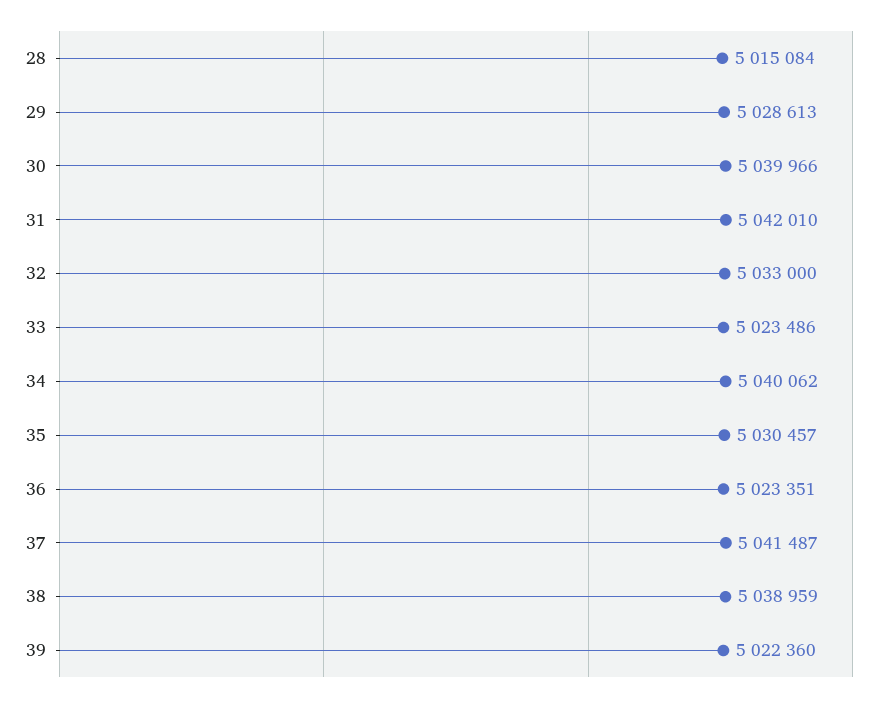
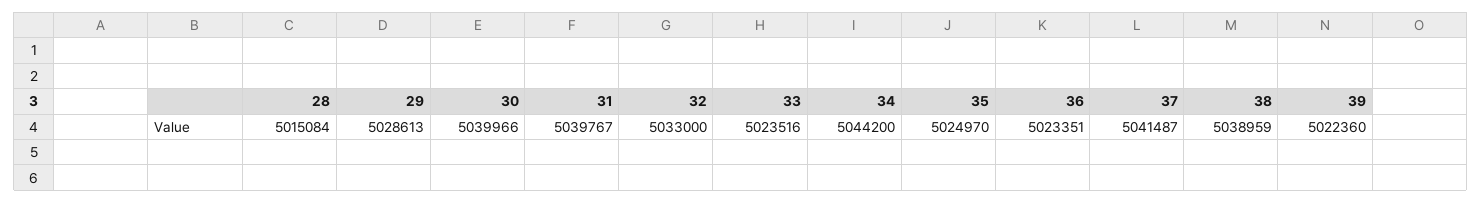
31: 5042010 -> 5039767
33: 5023486 -> 5023516
34: 5040062 -> 5044200
35: 5030457 -> 5024970

